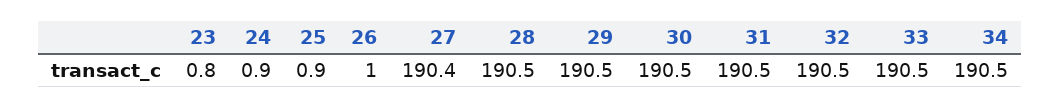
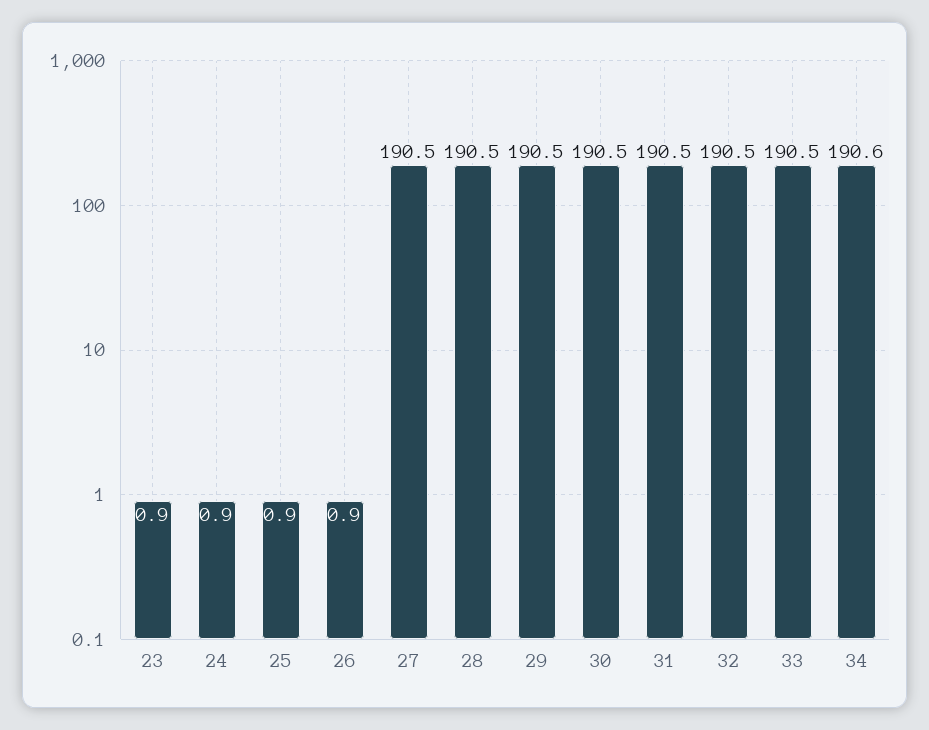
23: 0.8 -> 0.9
26: 1 -> 0.9
27: 190.4 -> 190.5
34: 190.5 -> 190.6

